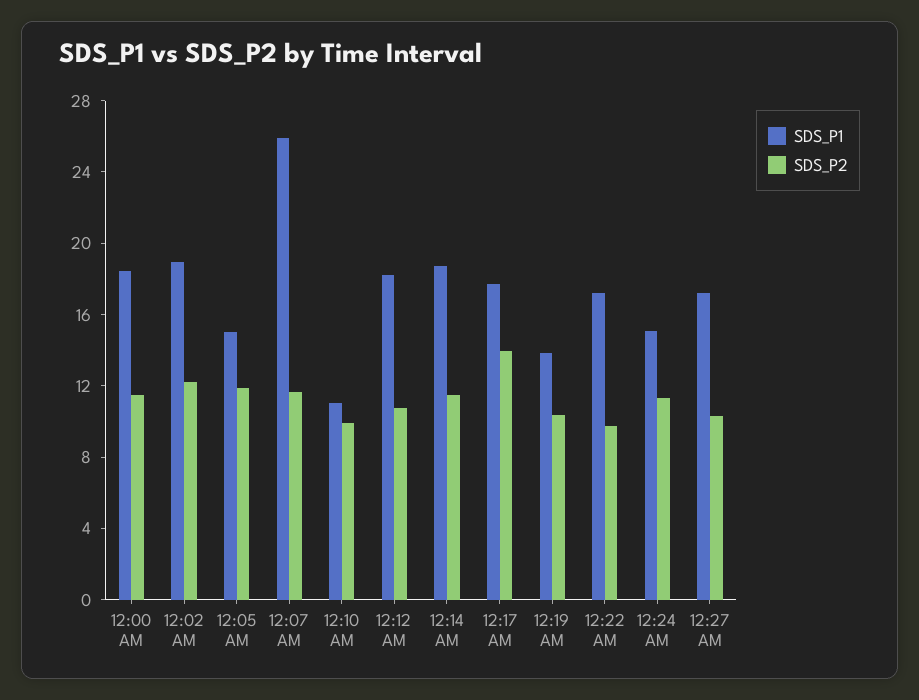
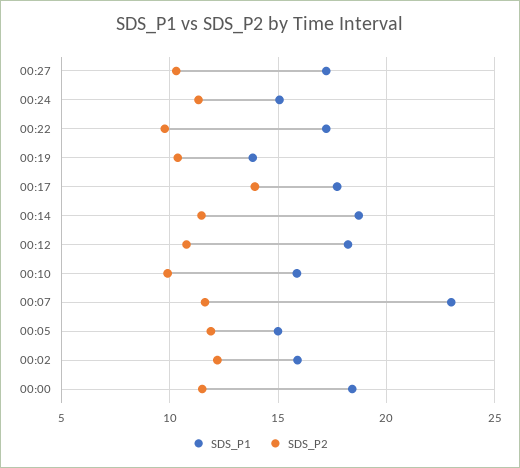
SDS_P1, 12:02 AM: 19 -> 16
SDS_P1, 12:07 AM: 26 -> 23
SDS_P1, 12:10 AM: 11 -> 16

